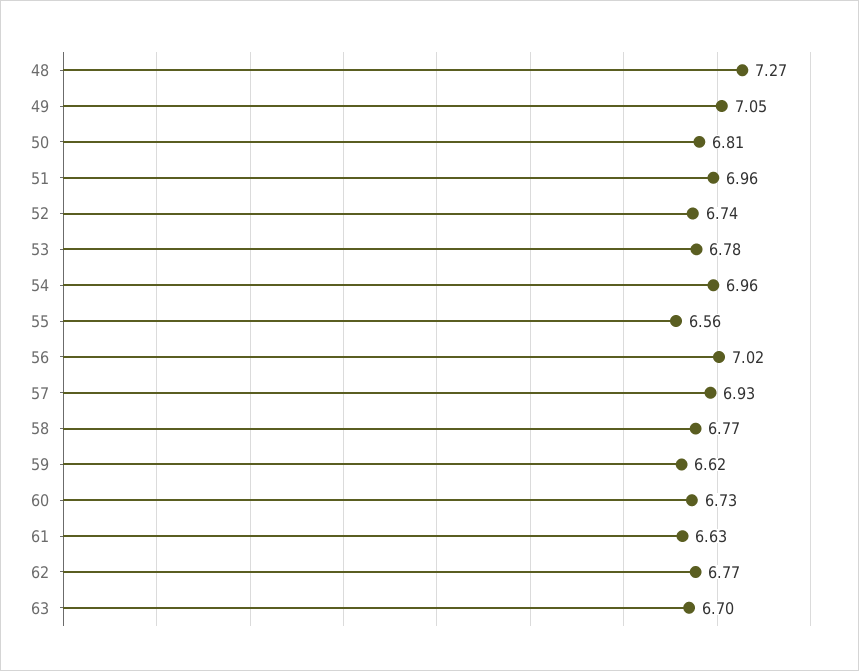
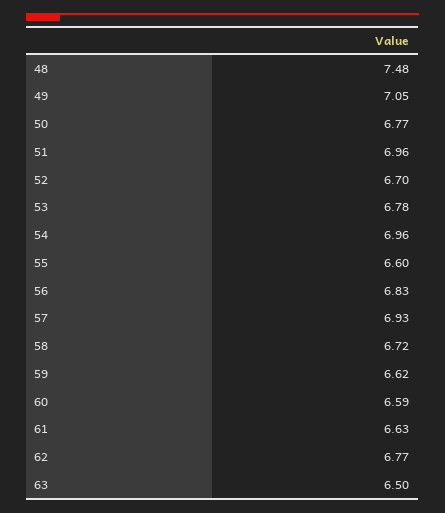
48: 7.27 -> 7.48
50: 6.81 -> 6.77
52: 6.74 -> 6.7
55: 6.56 -> 6.6
56: 7.02 -> 6.83
58: 6.77 -> 6.72
60: 6.73 -> 6.59
63: 6.7 -> 6.5

